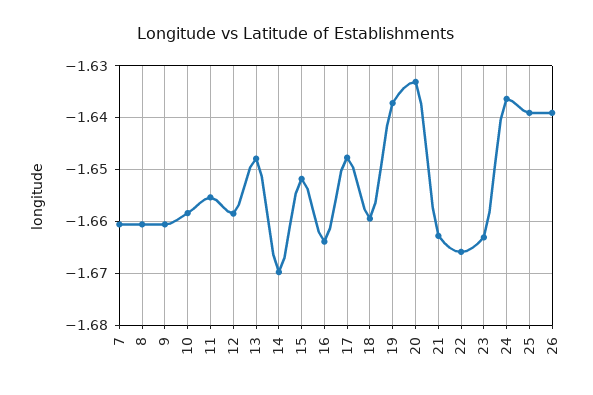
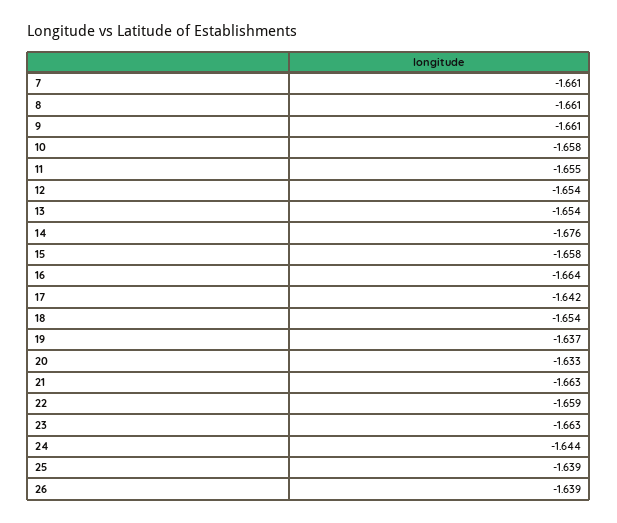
12: -1.658 -> -1.654
13: -1.648 -> -1.654
14: -1.67 -> -1.676
15: -1.652 -> -1.658
17: -1.648 -> -1.642
18: -1.66 -> -1.654
22: -1.666 -> -1.659
24: -1.636 -> -1.644

